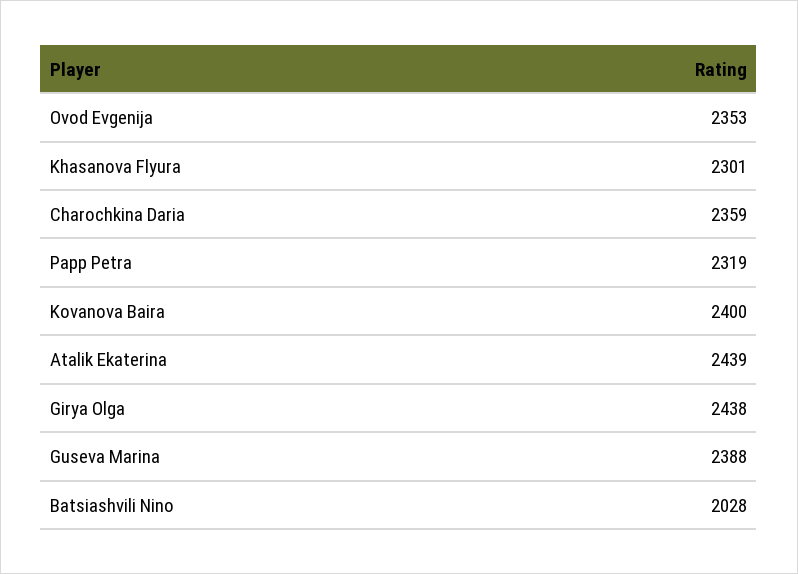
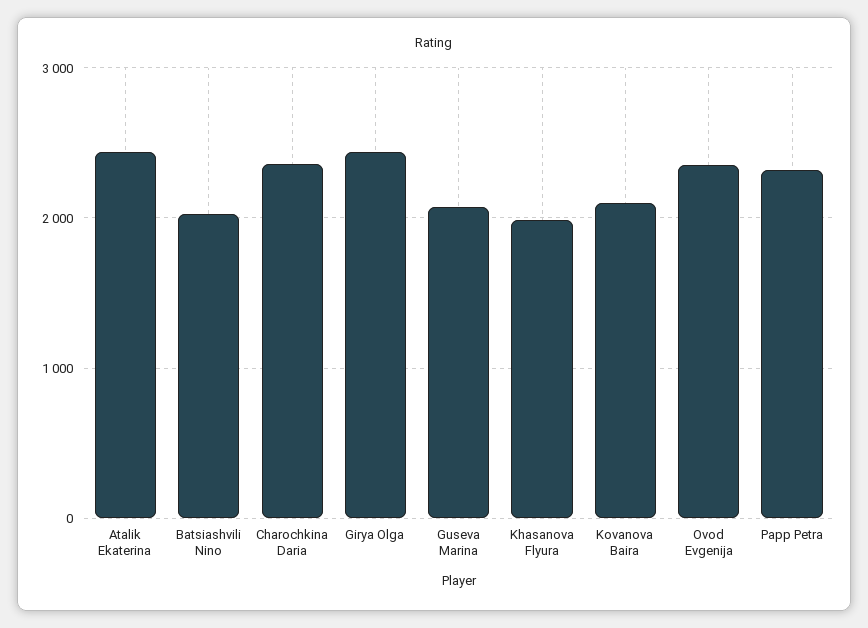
Khasanova Flyura: 2301 -> 2000
Kovanova Baira: 2400 -> 2100
Guseva Marina: 2388 -> 2100

